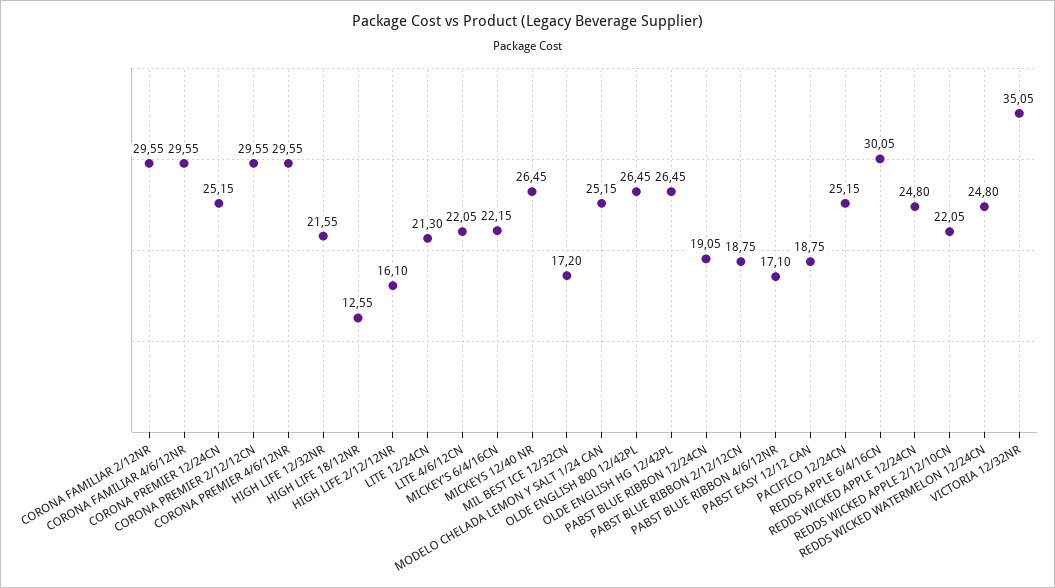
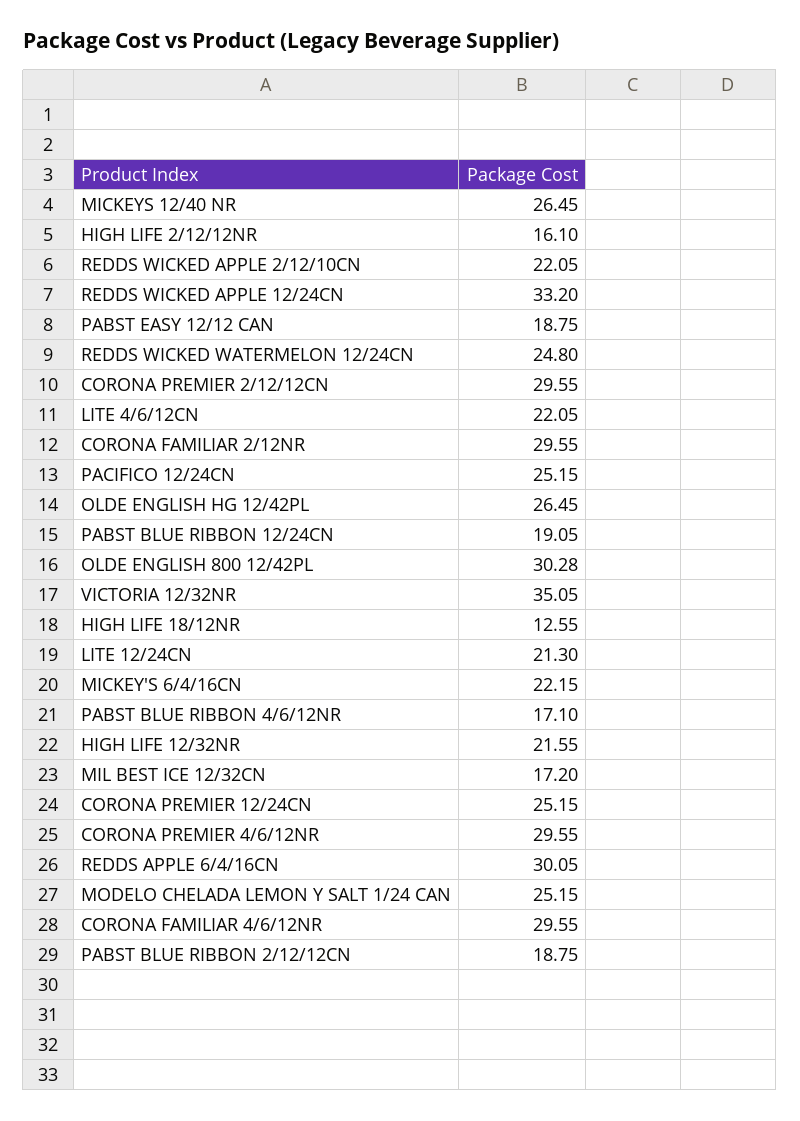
OLDE ENGLISH 800 12/42PL: 26.45 -> 30.28
REDDS WICKED APPLE 12/24CN: 24.8 -> 33.2

